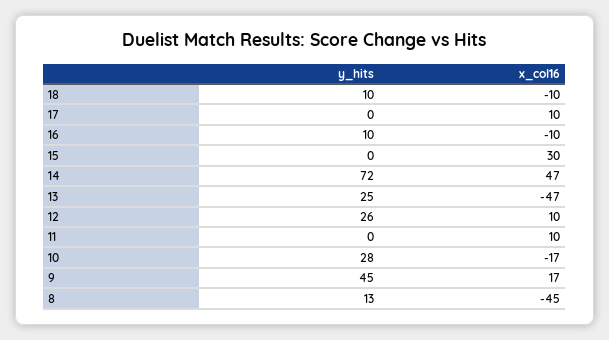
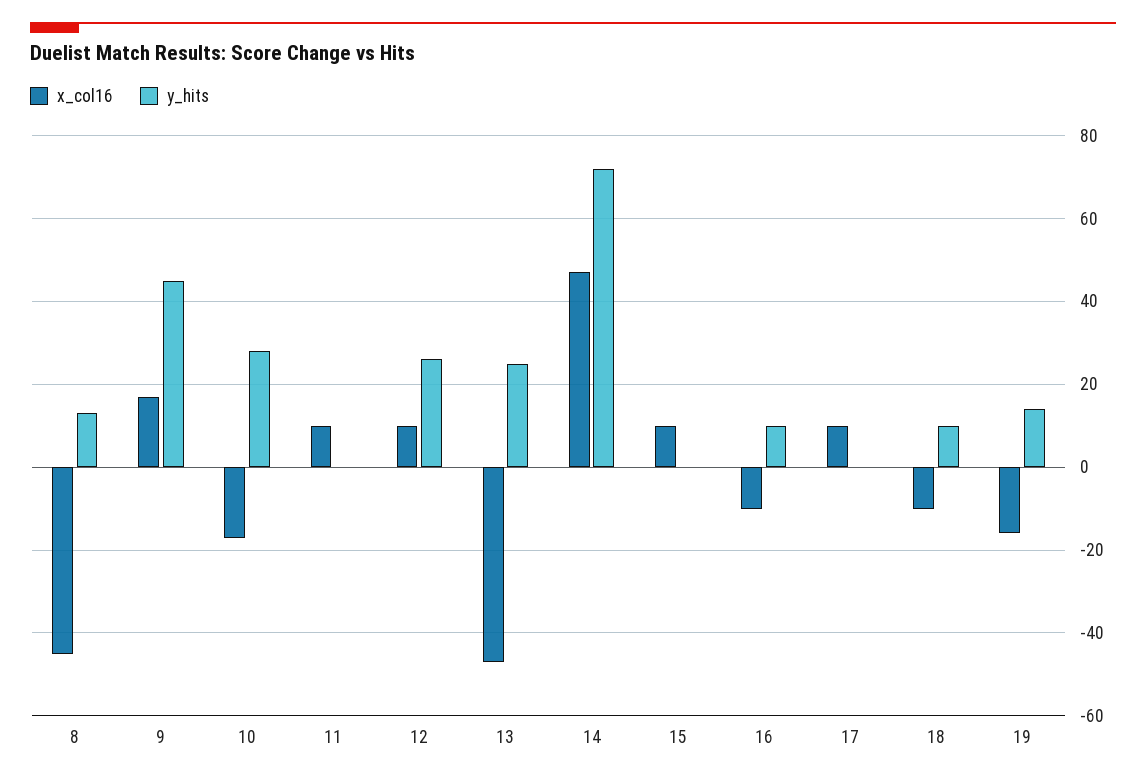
x_col16, 15: 30 -> 10
x_col16, 19: none -> -15
y_hits, 19: none -> 15

